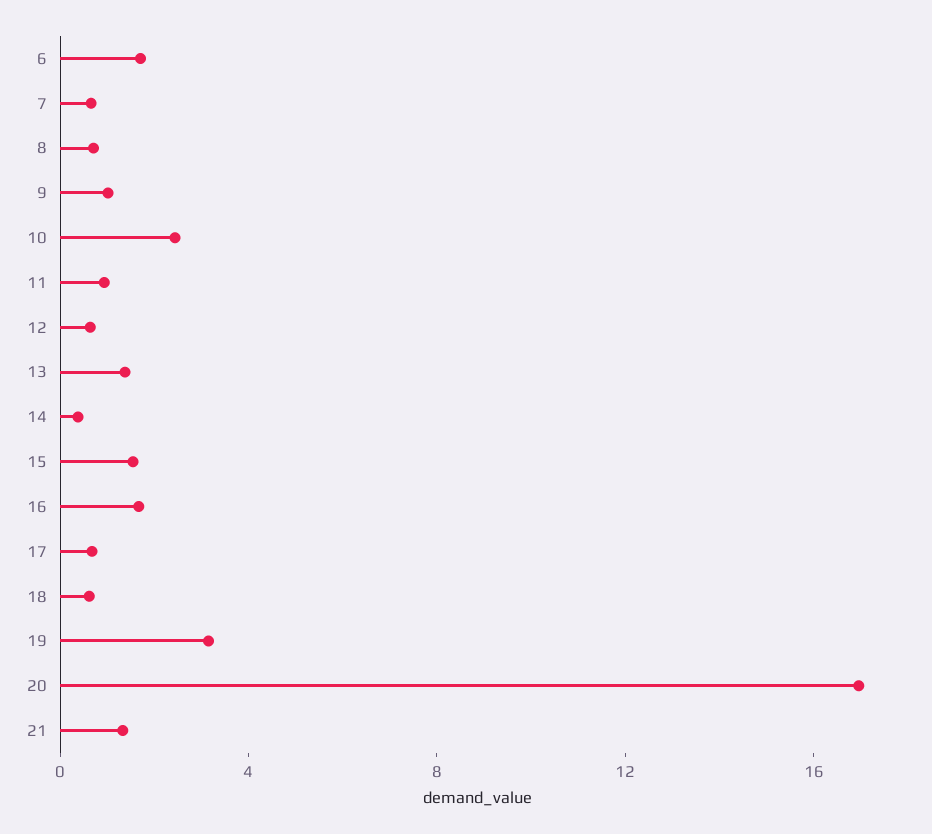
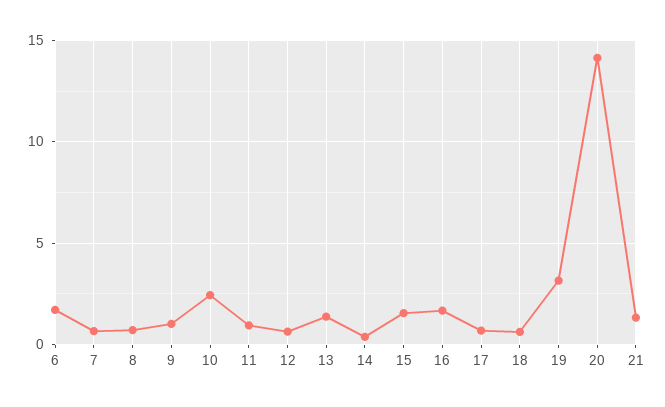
20: 17 -> 14

